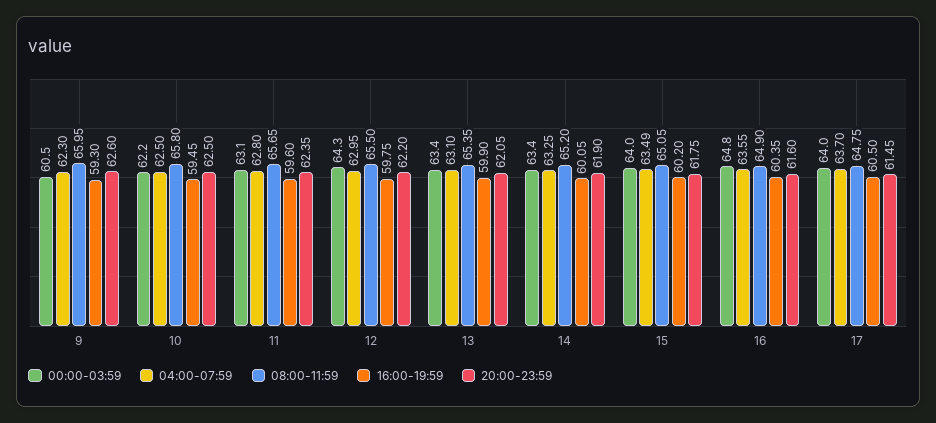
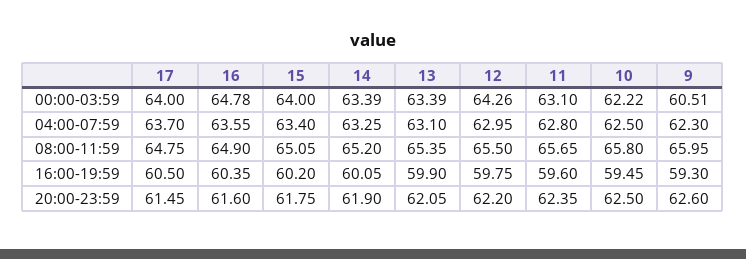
04:00-07:59, 15: 63.49 -> 63.4

